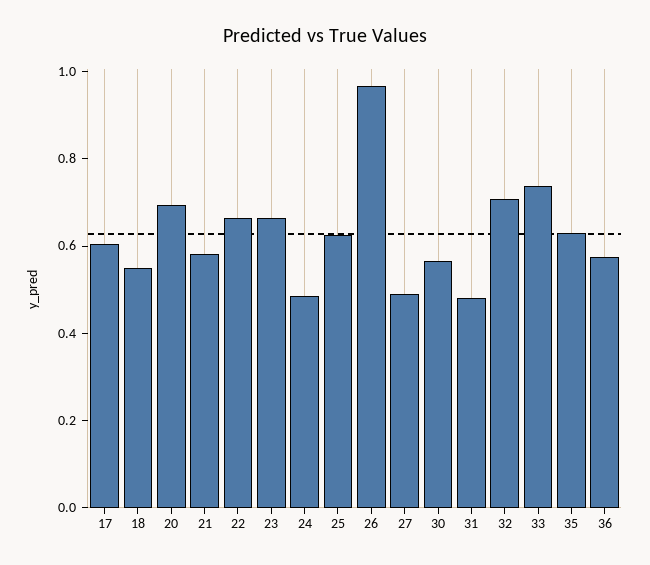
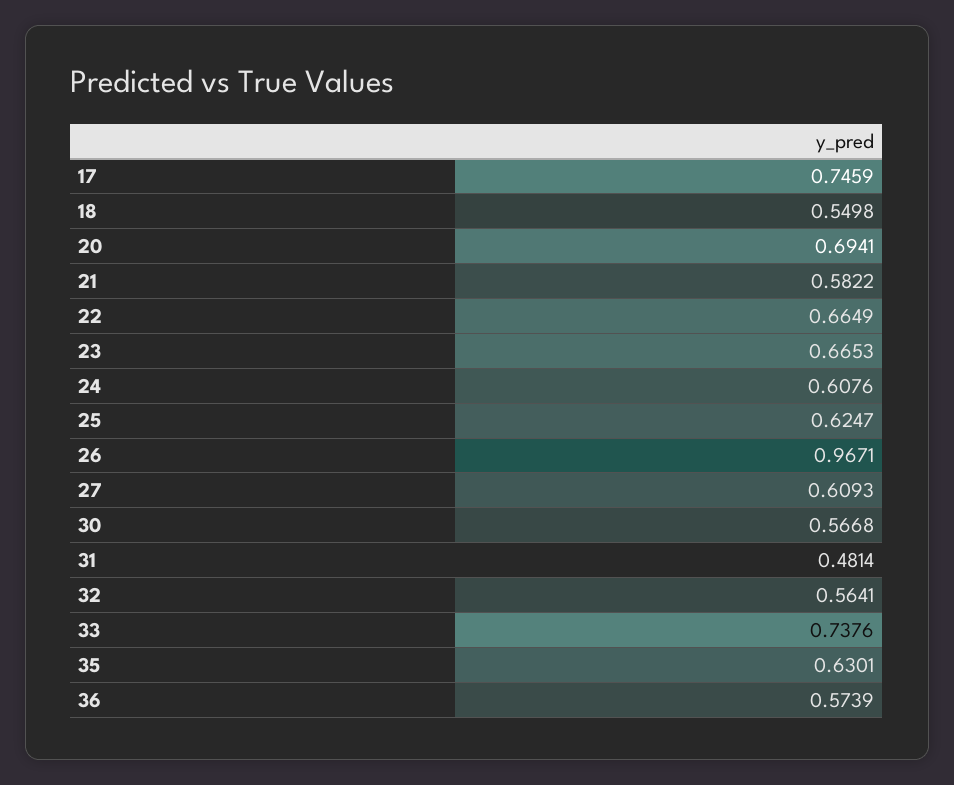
17: 0.6 -> 0.7459
24: 0.5 -> 0.6076
27: 0.5 -> 0.6093
32: 0.7 -> 0.5641

